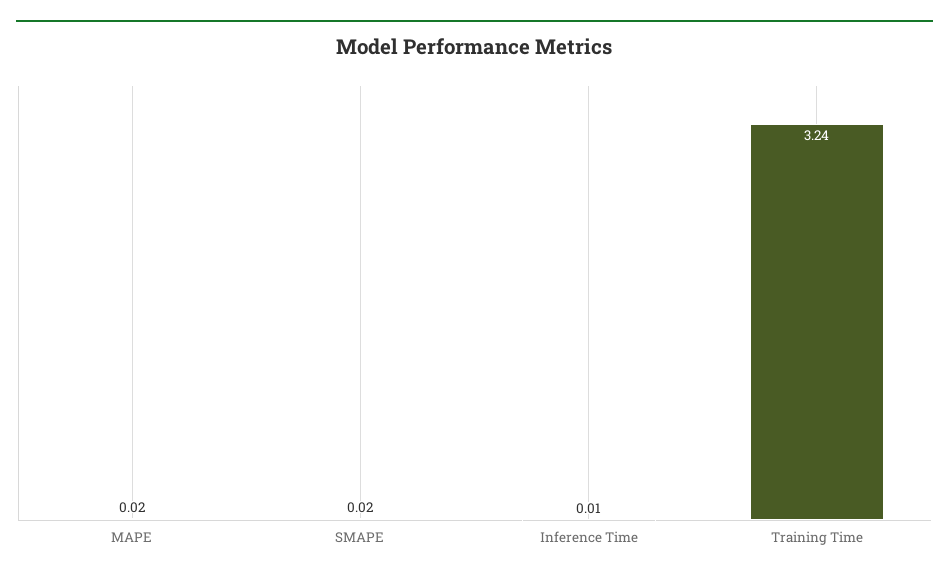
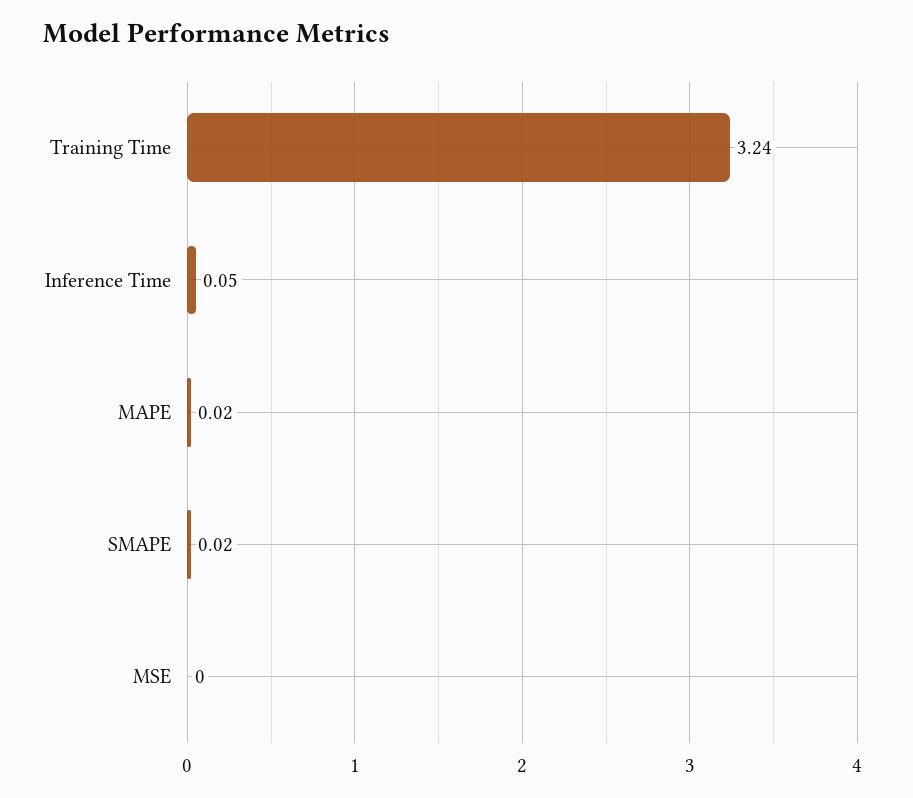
Inference Time: 0.01 -> 0.05
MSE: none -> 0

